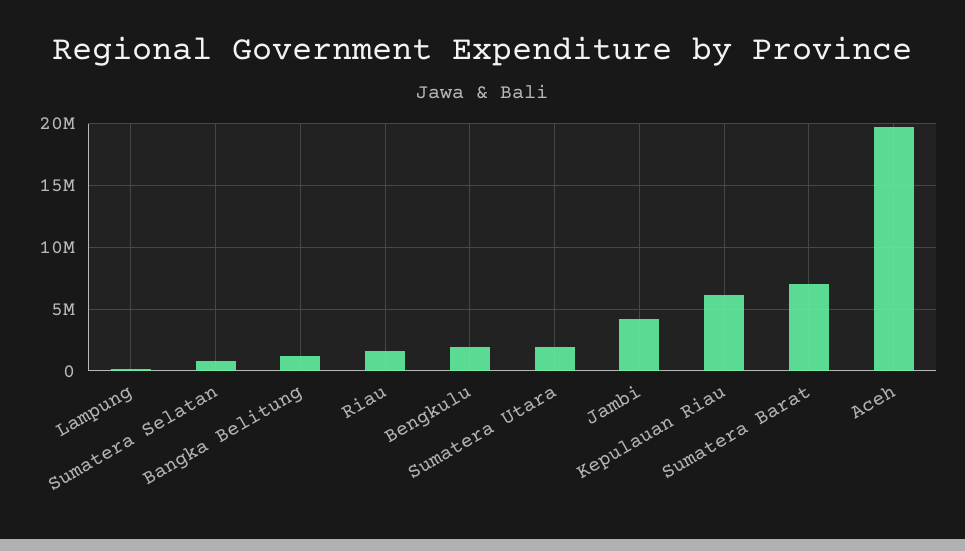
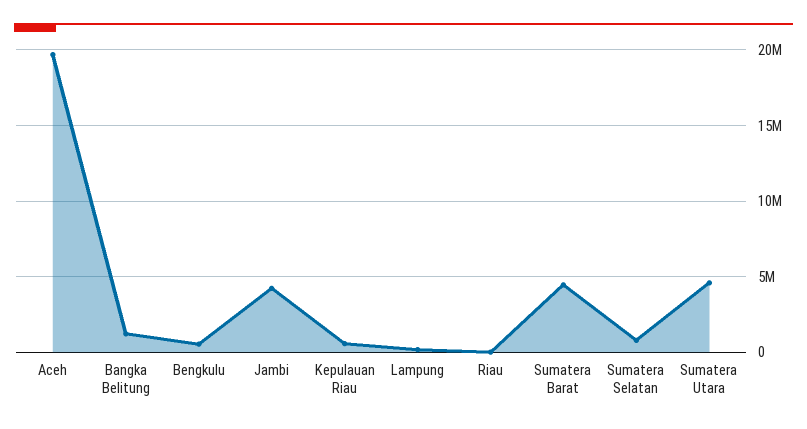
Riau: 1500000 -> 0
Bengkulu: 2000000 -> 500000
Sumatera Utara: 2000000 -> 4500000
Kepulauan Riau: 6000000 -> 500000
Sumatera Barat: 7000000 -> 4500000

